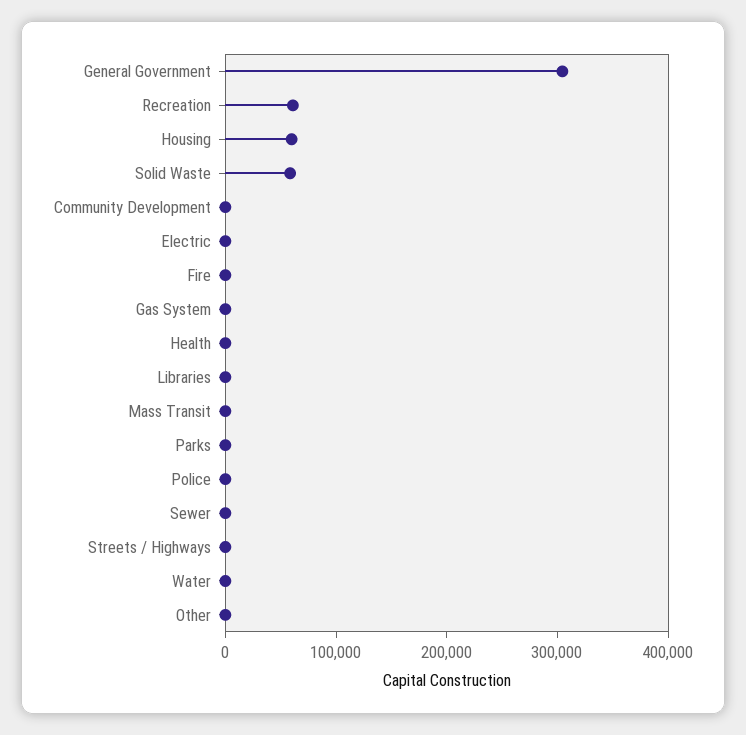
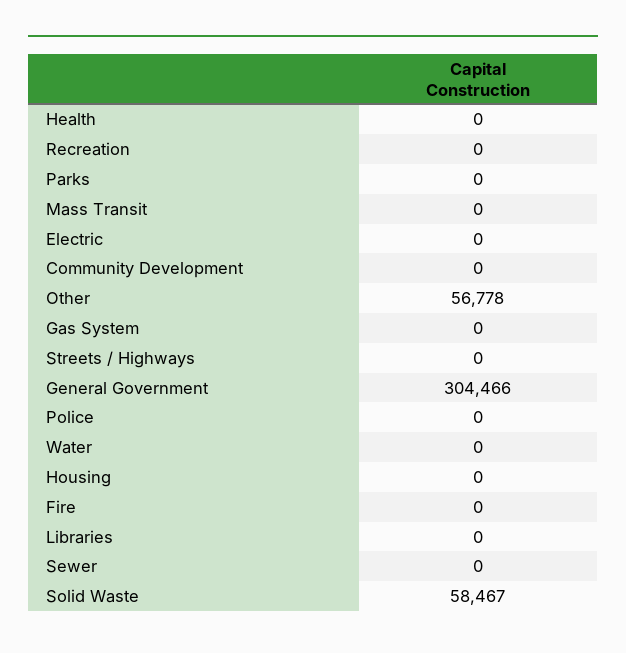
Recreation: 60000 -> 0
Housing: 60000 -> 0
Other: 0 -> 56778

